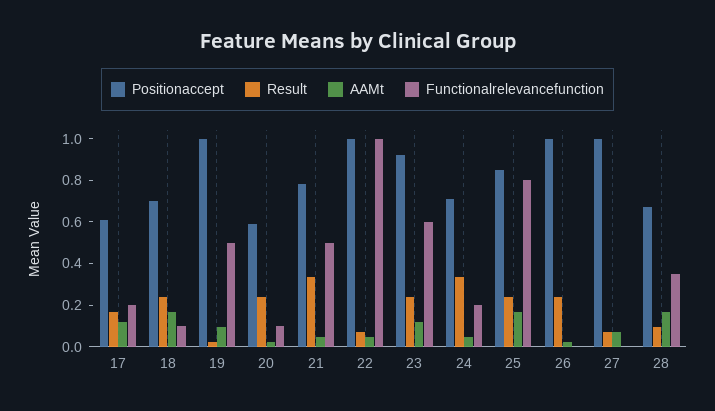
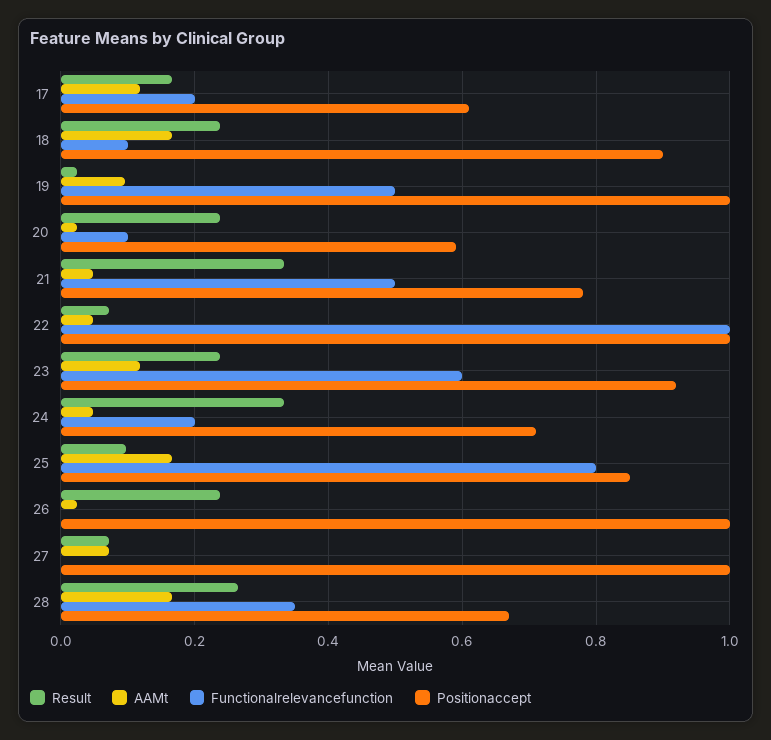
Positionaccept, 18: 0.7 -> 0.9
Result, 25: 0.25 -> 0.1
Result, 28: 0.1 -> 0.26

